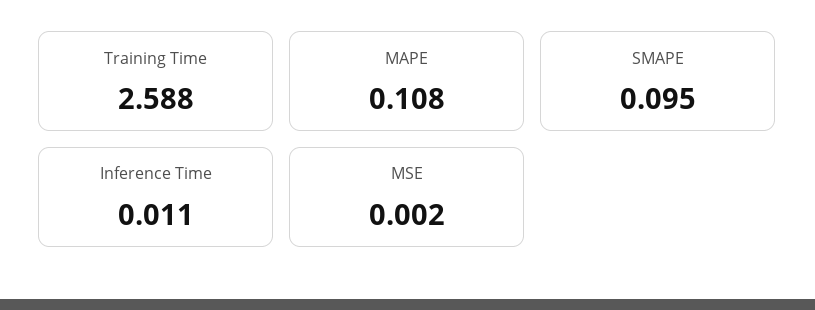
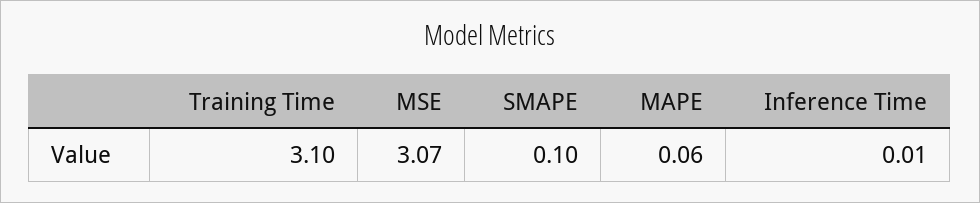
Training Time: 2.588 -> 3.1
MAPE: 0.108 -> 0.06
MSE: 0.002 -> 3.07

